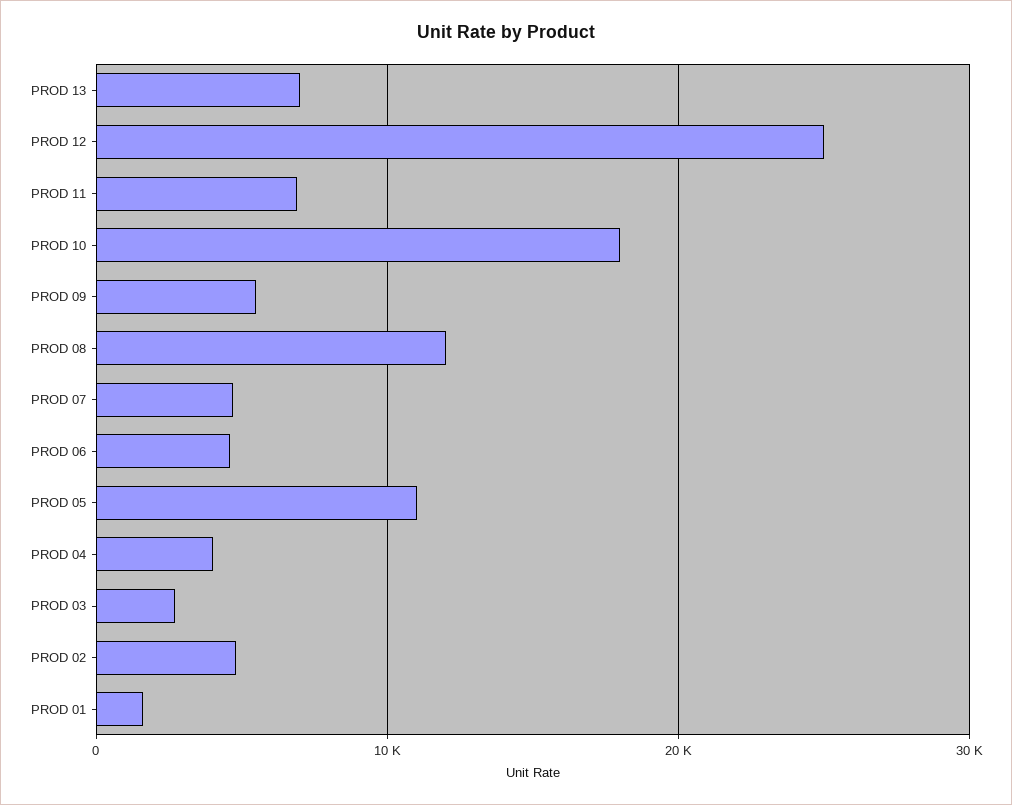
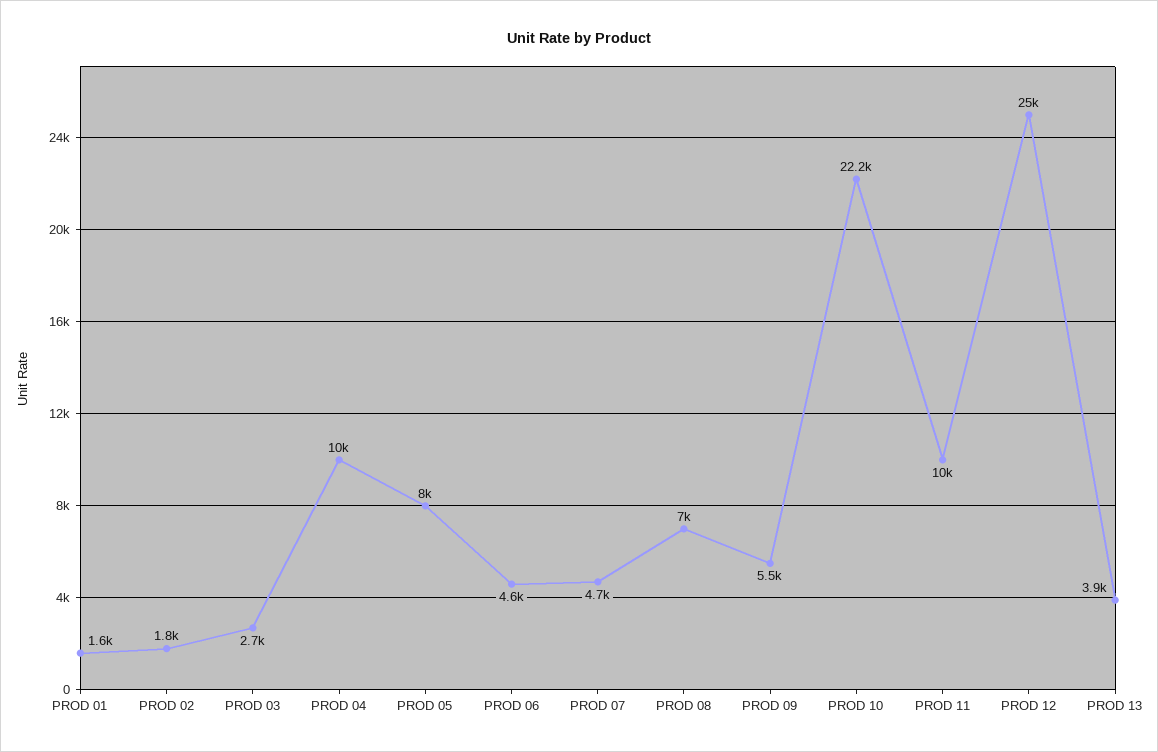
PROD 13: 7000 -> 3900
PROD 11: 7000 -> 10000
PROD 10: 18000 -> 22200
PROD 08: 12000 -> 7000
PROD 05: 11000 -> 8000
PROD 04: 4000 -> 10000
PROD 02: 5000 -> 1800

